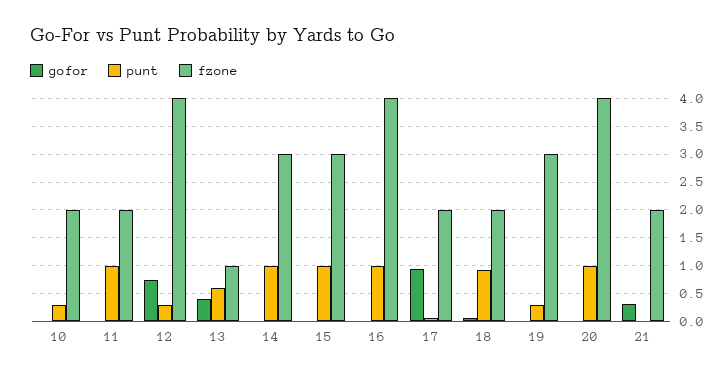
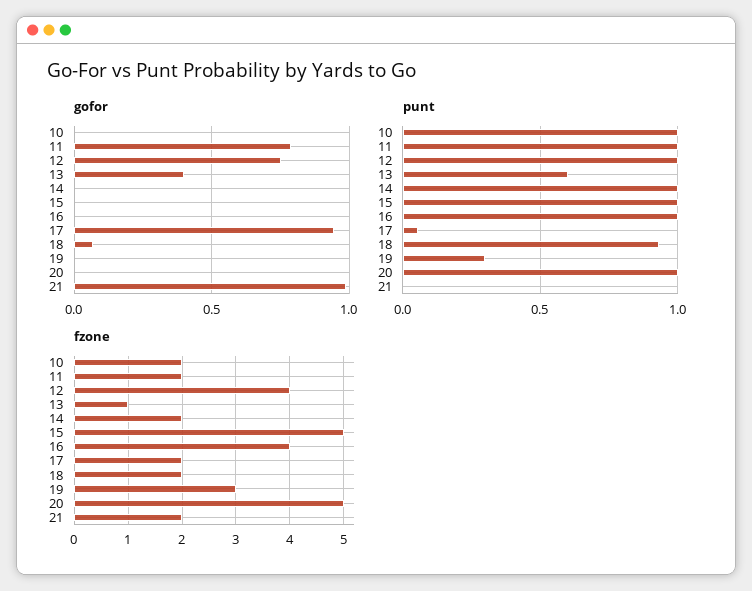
punt, 10: 0.25 -> 1
gofor, 11: 0 -> 0.8
punt, 12: 0.25 -> 1
fzone, 14: 3 -> 2
fzone, 15: 3 -> 5
fzone, 20: 4 -> 5
gofor, 21: 0.25 -> 1

